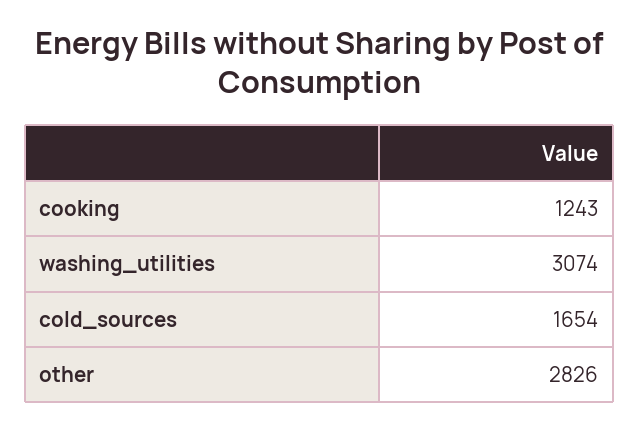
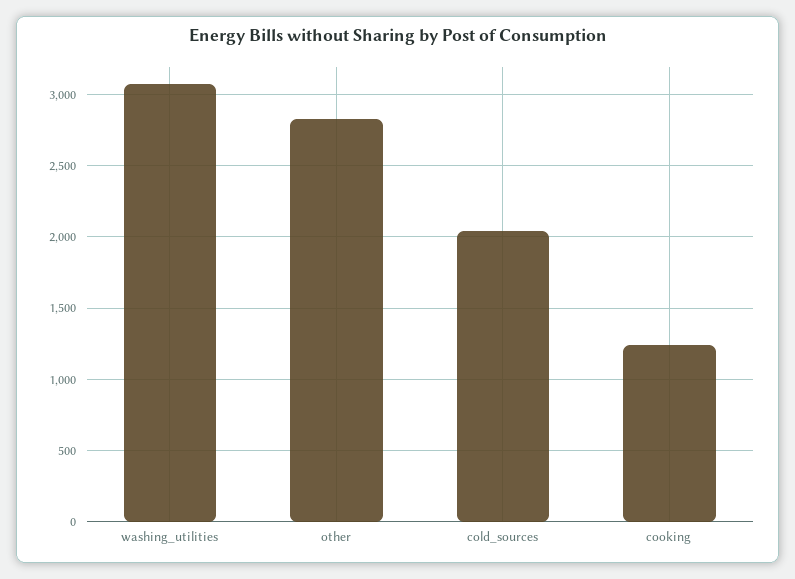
cold_sources: 1654 -> 2050

